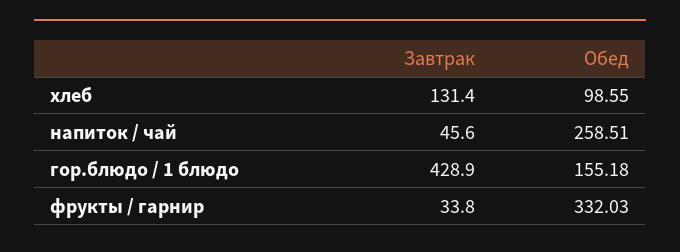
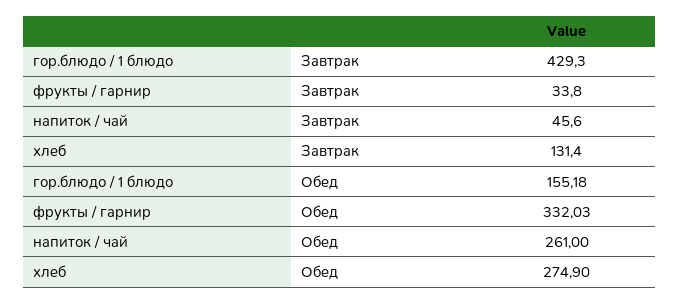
Обед, хлеб: 98.55 -> 274.9
Обед, напиток / чай: 258.51 -> 261
Завтрак, гор.блюдо / 1 блюдо: 428.9 -> 429.3

